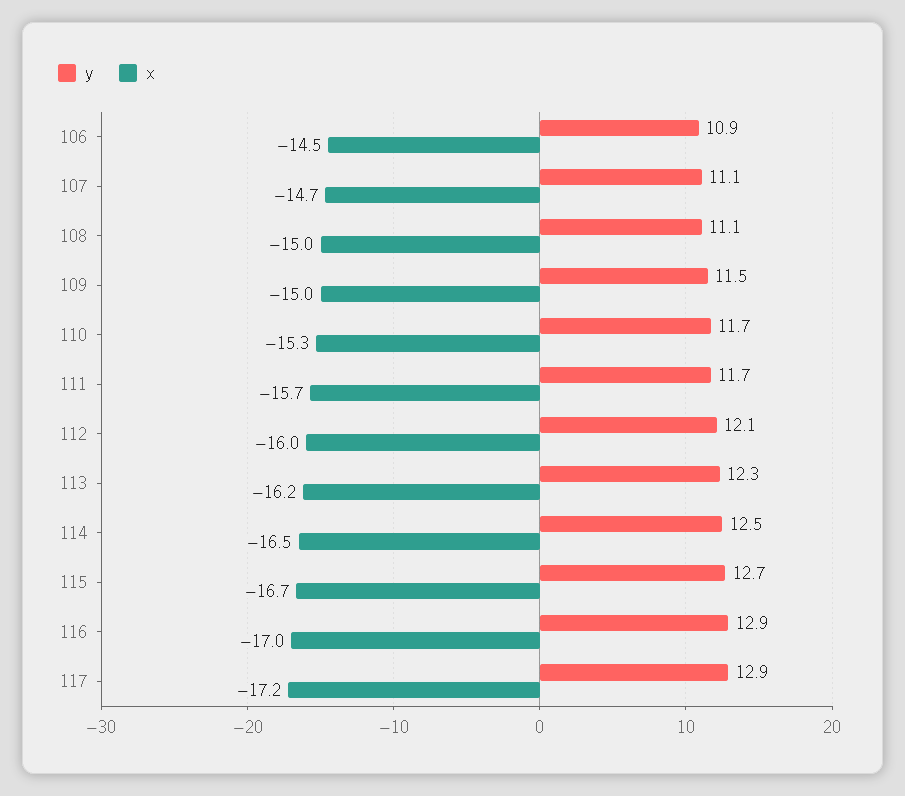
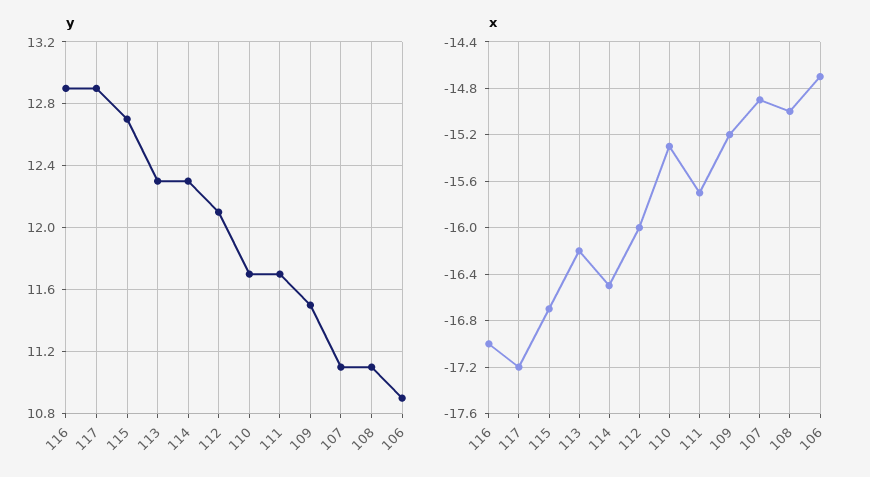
x, 106: -14.5 -> -14.7
x, 107: -14.7 -> -14.9
x, 109: -15 -> -15.2
y, 114: 12.5 -> 12.3

